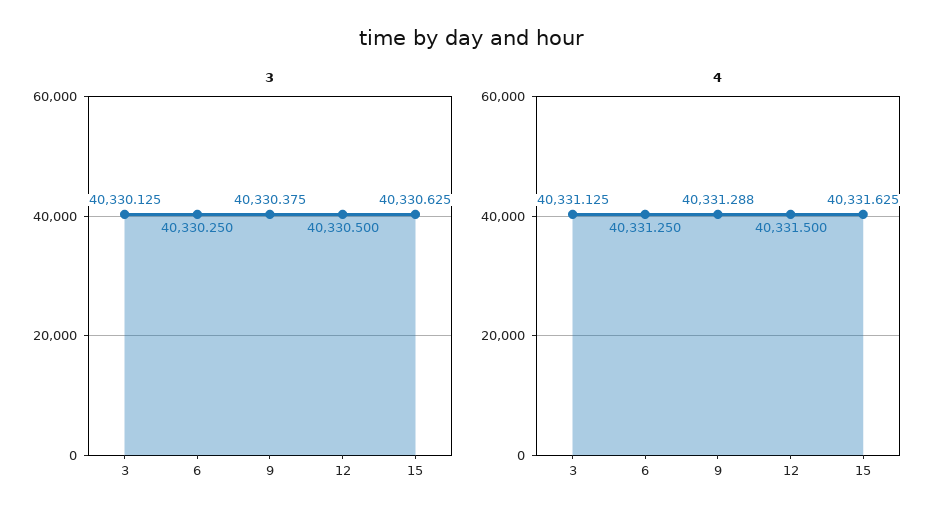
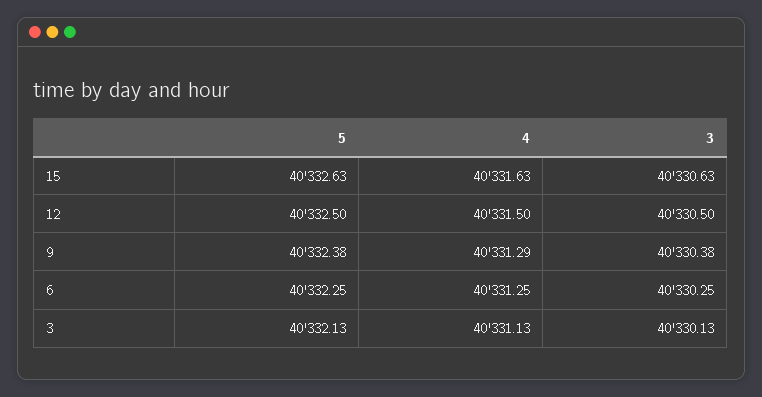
5, 15: none -> 40332.63
5, 12: none -> 40332.5
5, 9: none -> 40332.38
5, 6: none -> 40332.25
5, 3: none -> 40332.13

